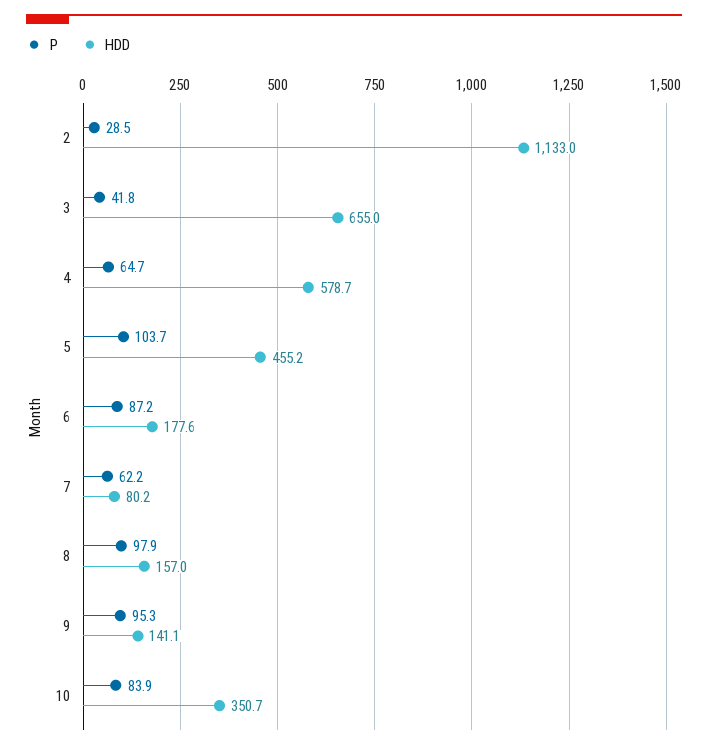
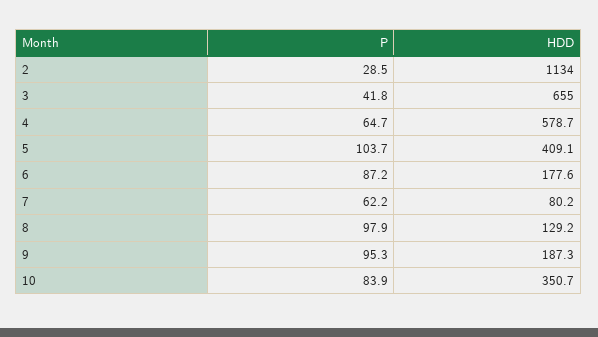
HDD, 2: 1133 -> 1134
HDD, 5: 455.2 -> 409.1
HDD, 8: 157 -> 129.2
HDD, 9: 141.1 -> 187.3

